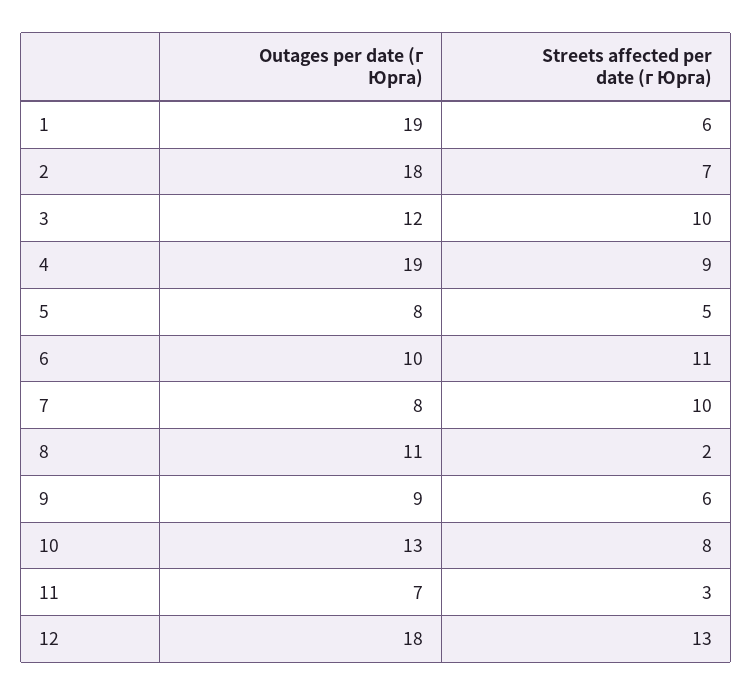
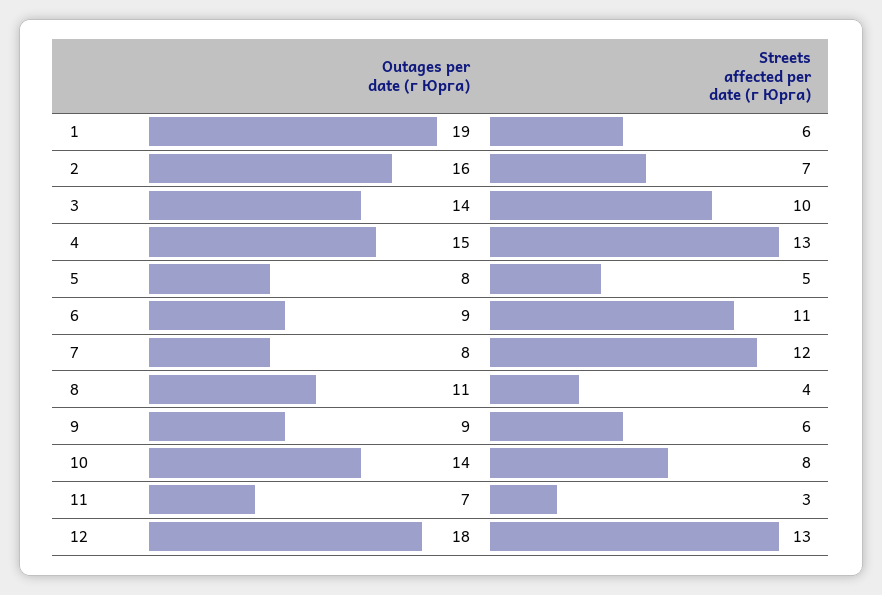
Outages per date (г Юрга), 2: 18 -> 16
Outages per date (г Юрга), 3: 12 -> 14
Outages per date (г Юрга), 4: 19 -> 15
Streets affected per date (г Юрга), 4: 9 -> 13
Outages per date (г Юрга), 6: 10 -> 9
Streets affected per date (г Юрга), 7: 10 -> 12
Streets affected per date (г Юрга), 8: 2 -> 4
Outages per date (г Юрга), 10: 13 -> 14

